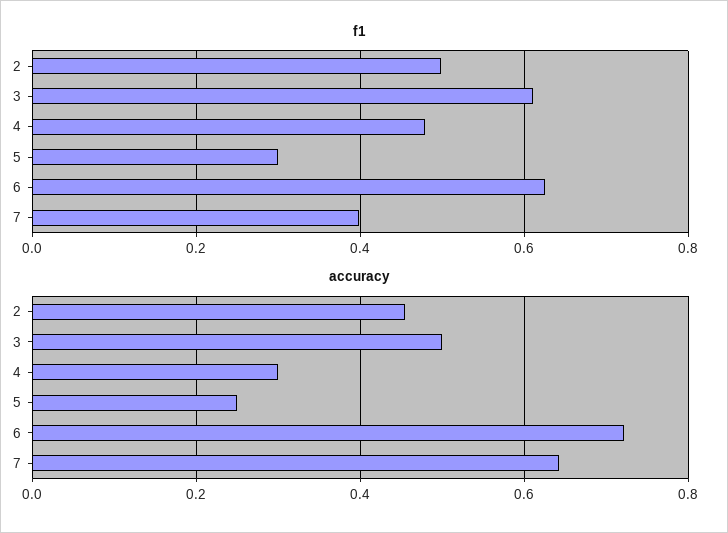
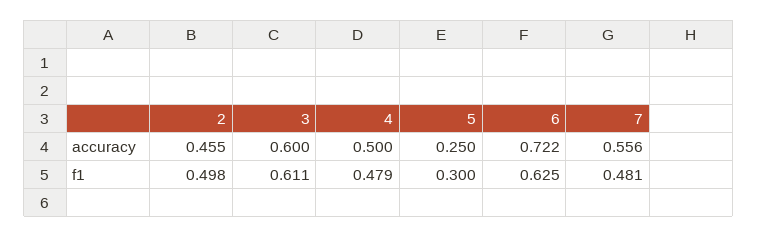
f1, 7: 0.4 -> 0.481
accuracy, 3: 0.5 -> 0.6
accuracy, 4: 0.3 -> 0.5
accuracy, 7: 0.64 -> 0.556

